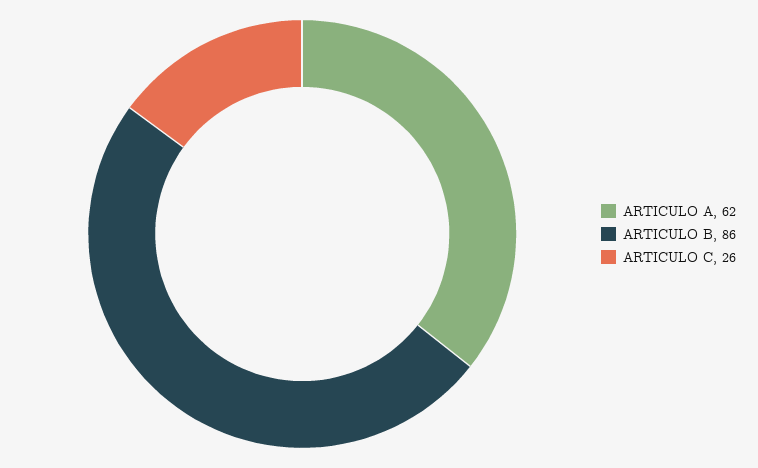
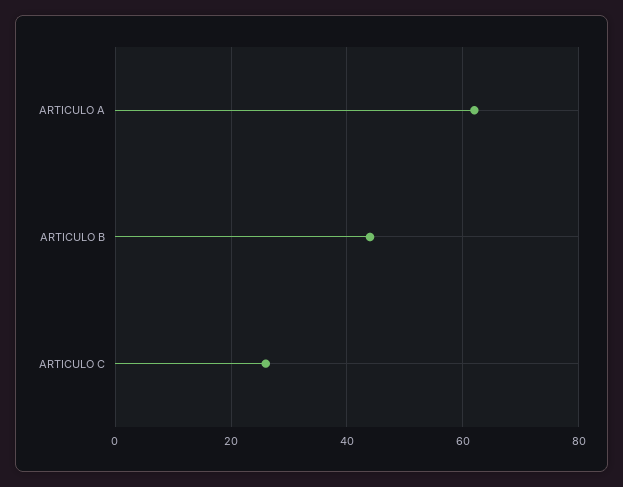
ARTICULO B: 86 -> 45

